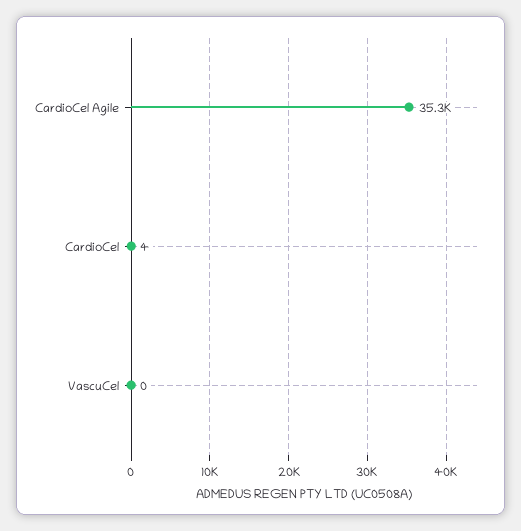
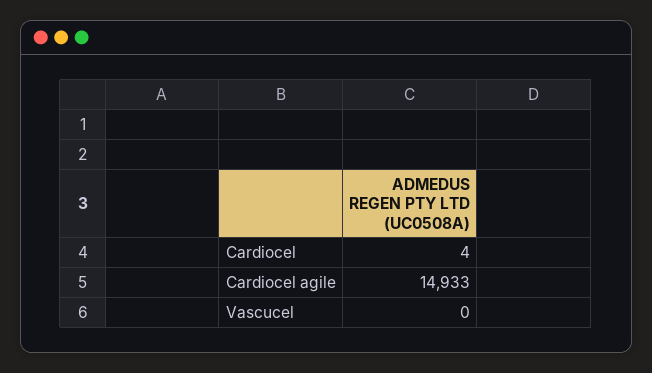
CardioCel Agile: 35300 -> 14933

